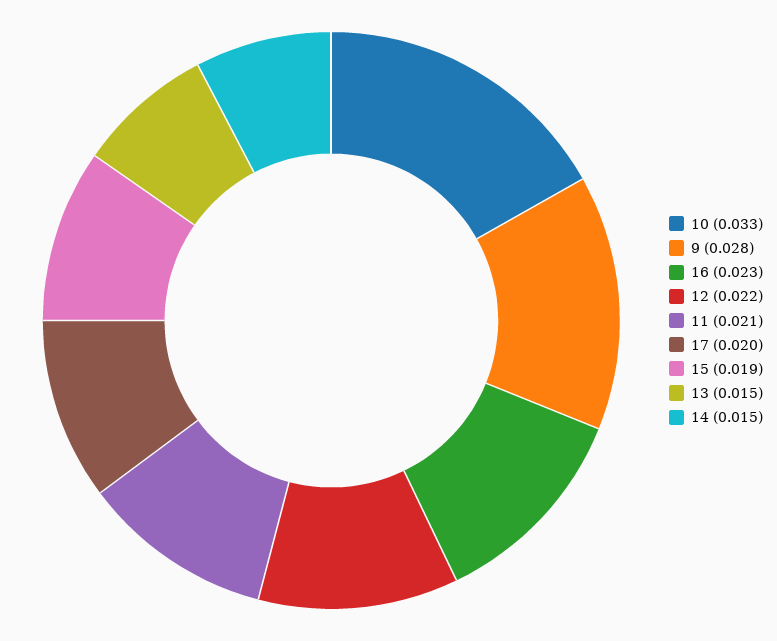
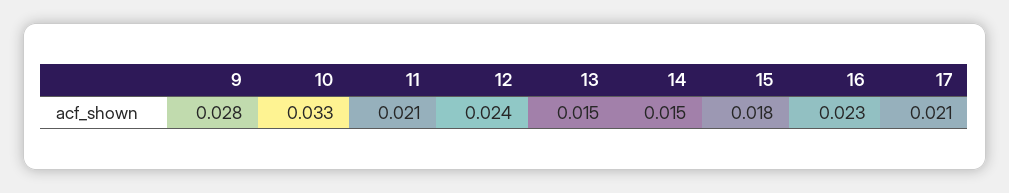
12: 0.022 -> 0.024
17: 0.02 -> 0.021
15: 0.019 -> 0.018

